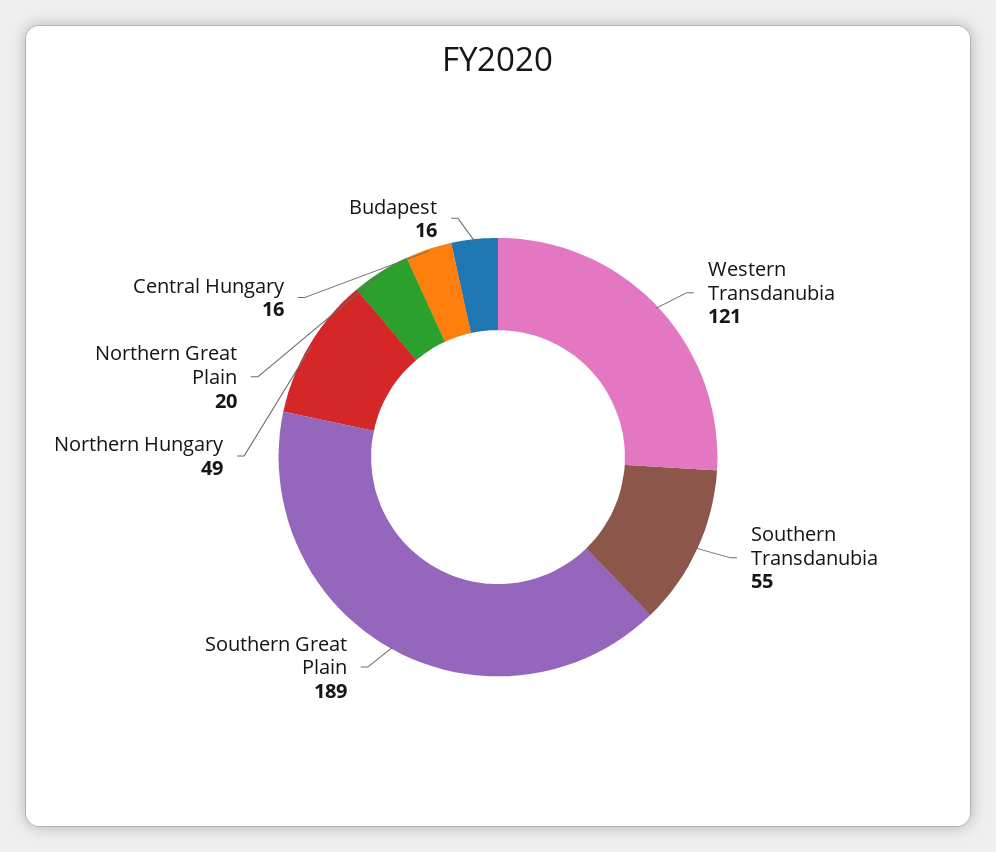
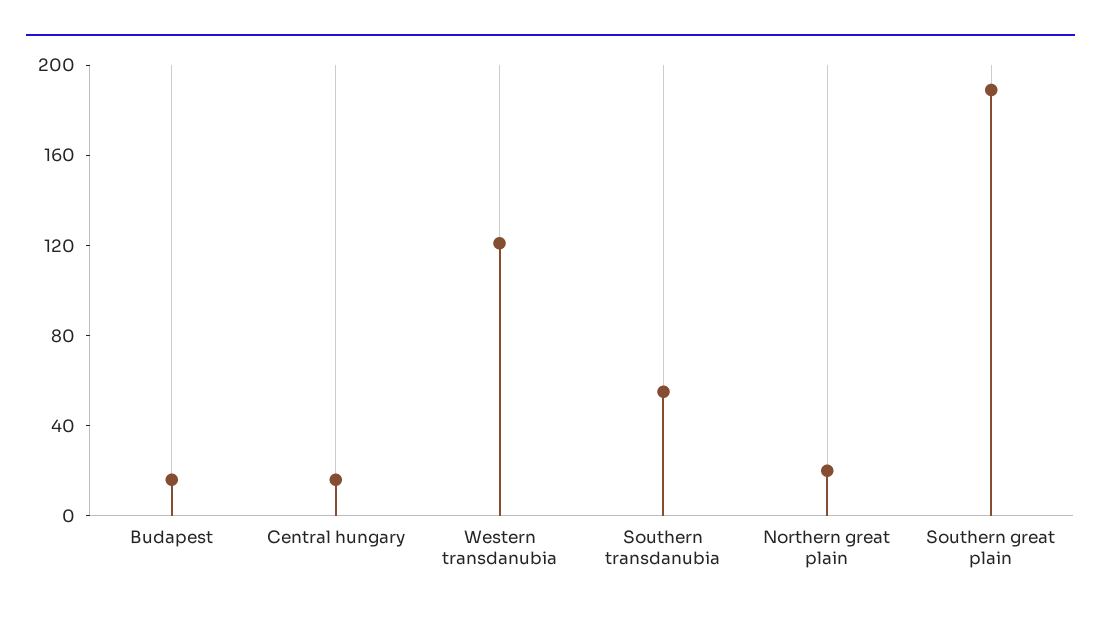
Northern Hungary: 49 -> none

